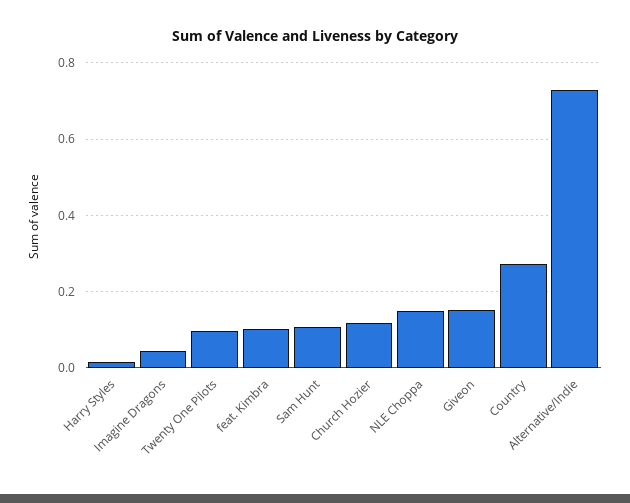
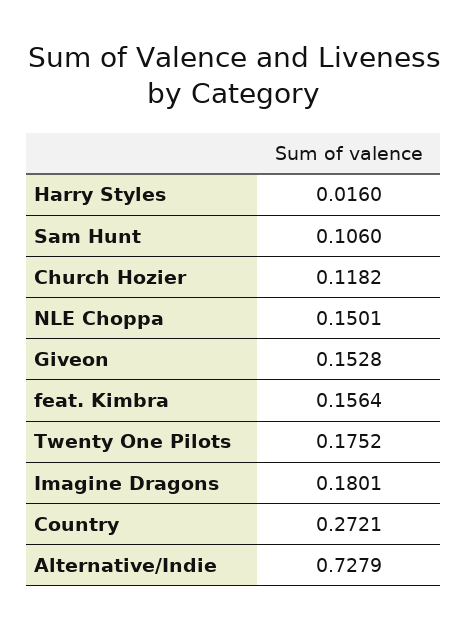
Imagine Dragons: 0.04 -> 0.1801
Twenty One Pilots: 0.1 -> 0.1752
feat. Kimbra: 0.1 -> 0.1564

